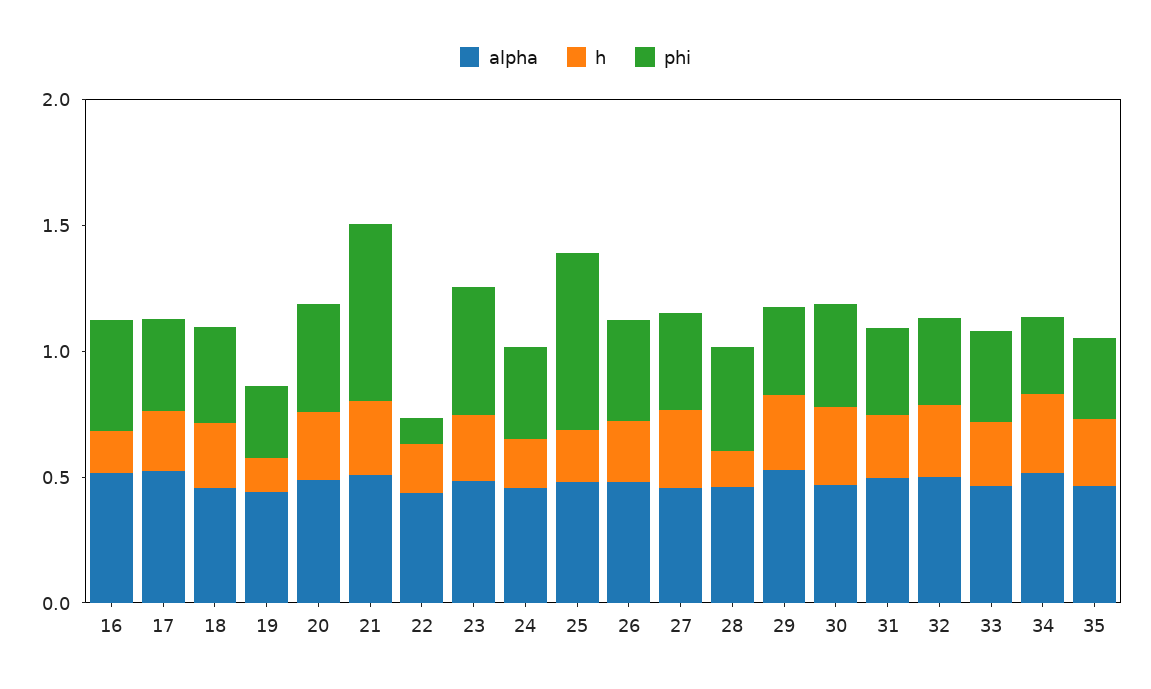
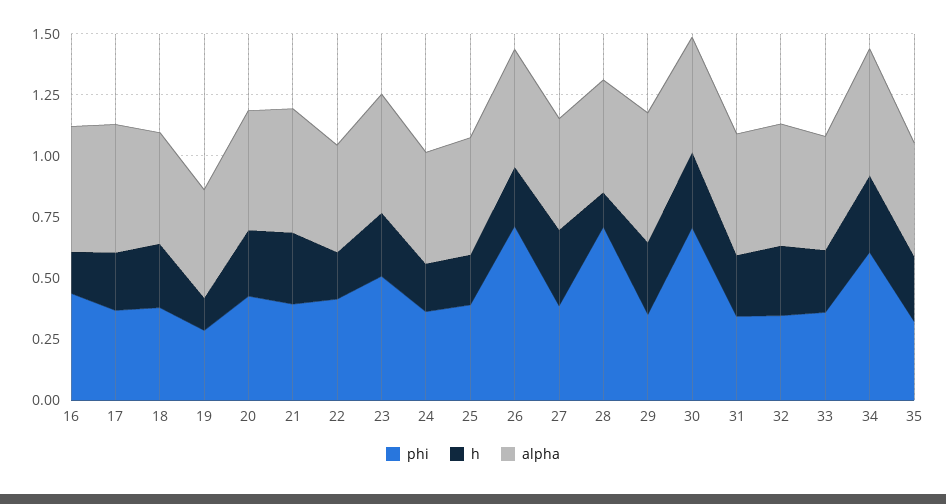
phi, 21: 0.7 -> 0.4
phi, 22: 0.1 -> 0.4
phi, 25: 0.7 -> 0.4
phi, 26: 0.4 -> 0.7
phi, 28: 0.4 -> 0.7
phi, 30: 0.4 -> 0.7
phi, 34: 0.3 -> 0.6

